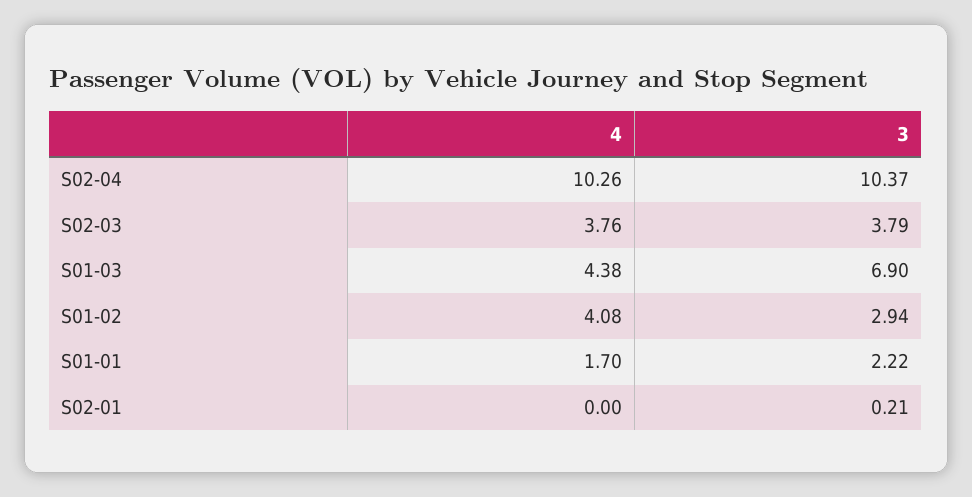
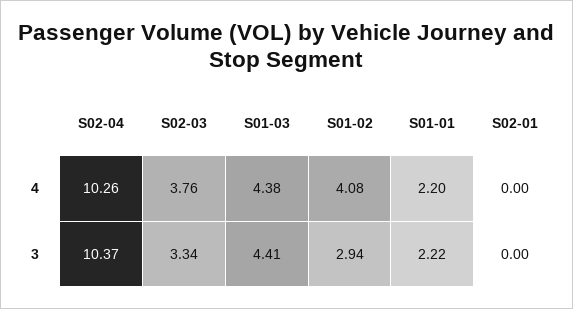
3, S02-03: 3.79 -> 3.34
3, S01-03: 6.9 -> 4.41
4, S01-01: 1.7 -> 2.2
3, S02-01: 0.21 -> 0

